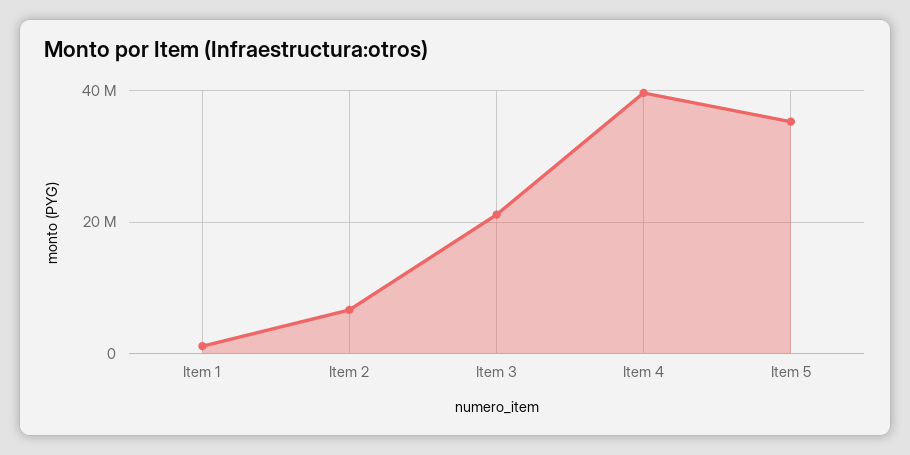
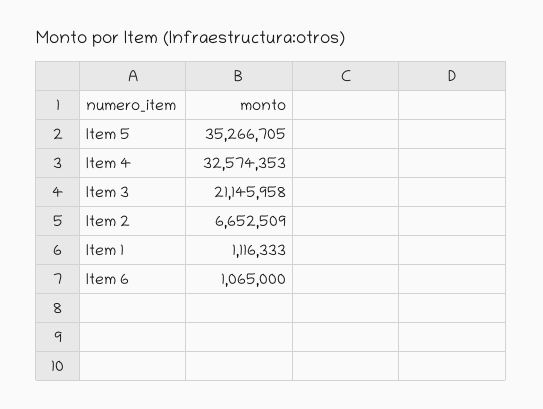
Item 4: 40000000 -> 32574353
Item 6: none -> 1065000

